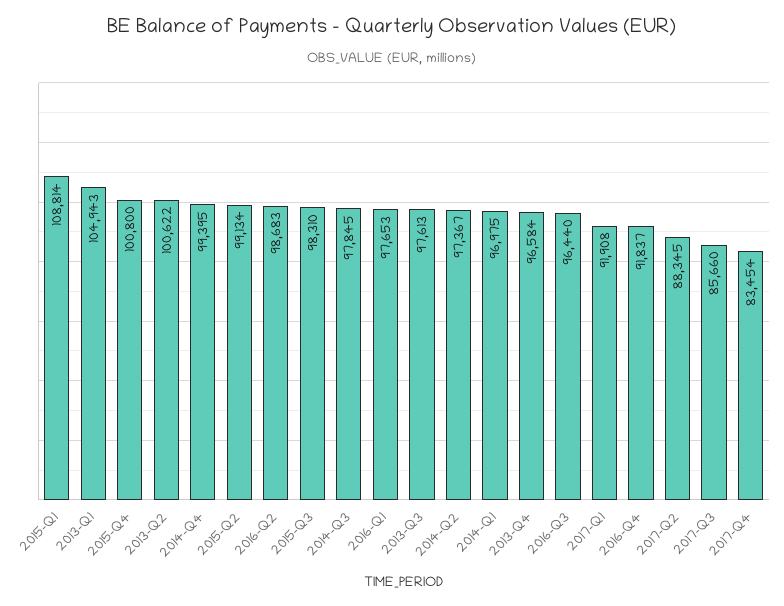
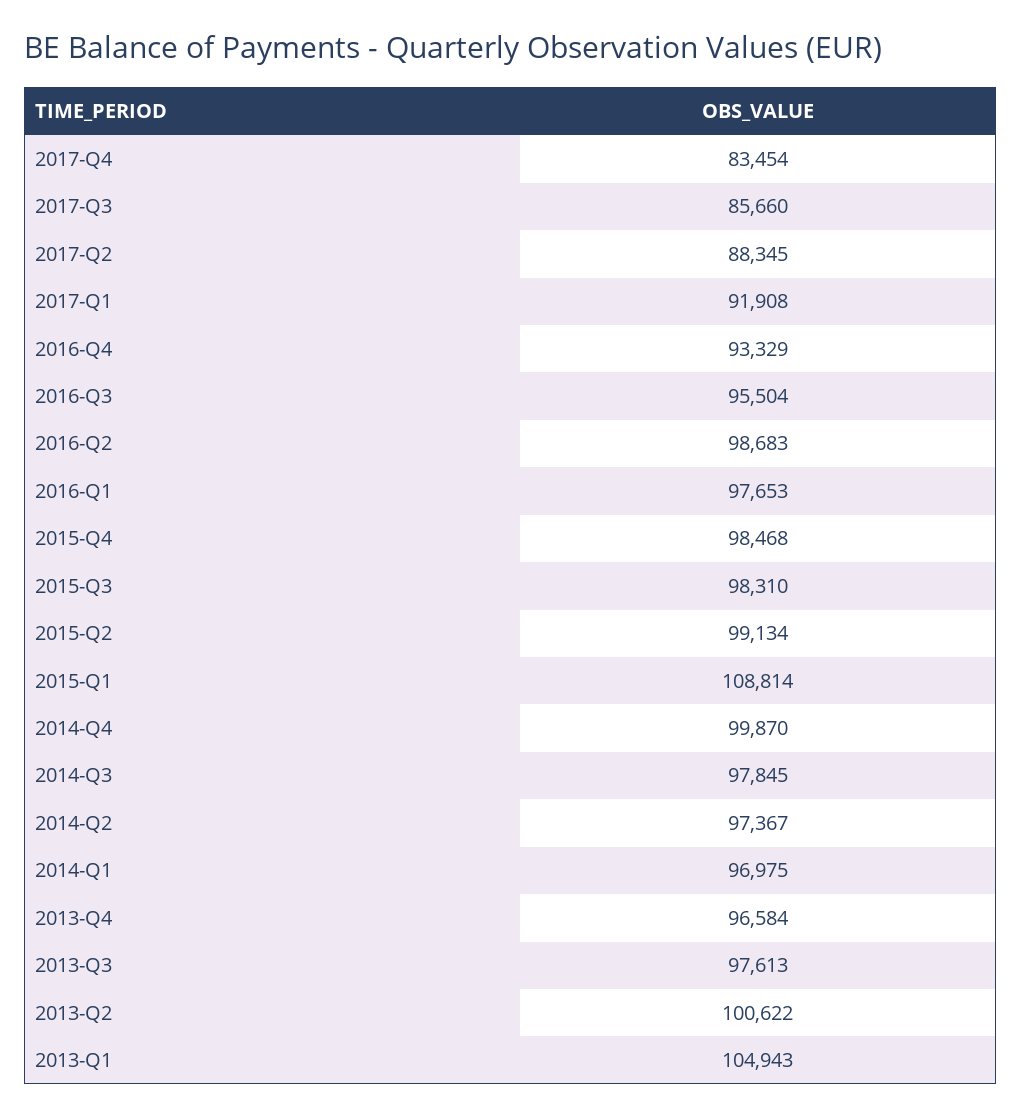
2015-Q4: 100800 -> 98468
2014-Q4: 99395 -> 99870
2016-Q3: 96440 -> 95504
2016-Q4: 91837 -> 93329

